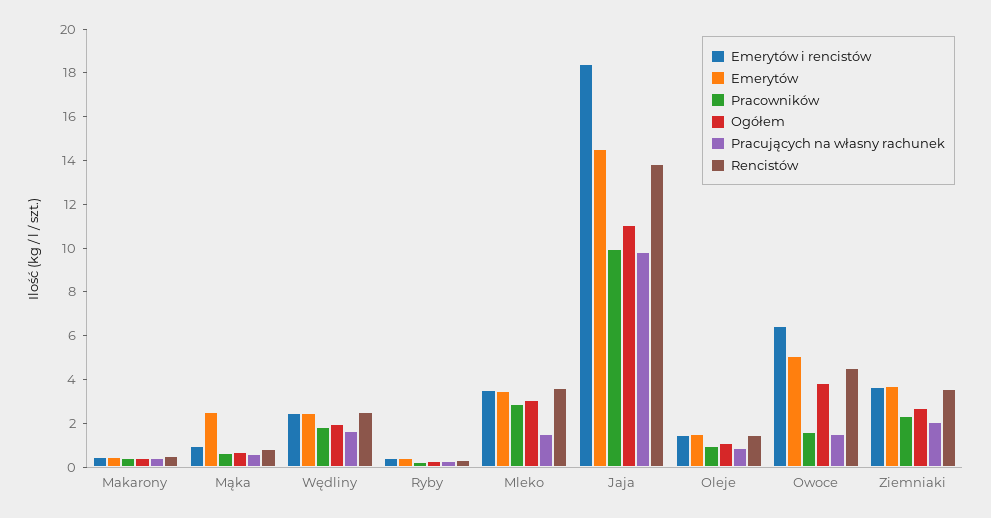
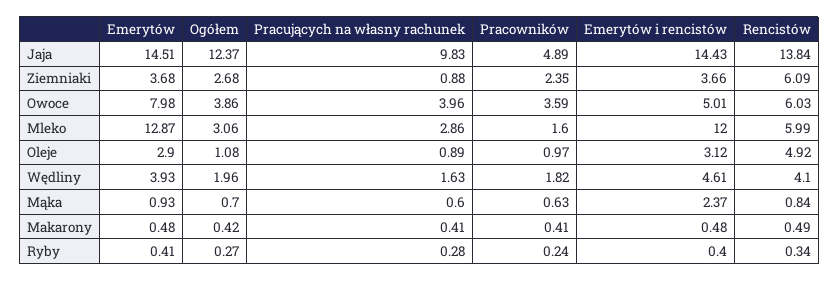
Emerytów i rencistów, Mąka: 1 -> 2.37
Emerytów, Mąka: 2.5 -> 0.93
Emerytów i rencistów, Wędliny: 2.5 -> 4.61
Emerytów, Wędliny: 2.5 -> 3.93
Rencistów, Wędliny: 2.5 -> 4.1
Emerytów i rencistów, Mleko: 3.5 -> 12
Emerytów, Mleko: 3.5 -> 12.87
Pracowników, Mleko: 3 -> 1.6
Pracujących na własny rachunek, Mleko: 1.5 -> 2.86
Rencistów, Mleko: 3.5 -> 5.99
Emerytów i rencistów, Jaja: 18.5 -> 14.43
Pracowników, Jaja: 10 -> 4.89
Ogółem, Jaja: 11 -> 12.37
Emerytów i rencistów, Oleje: 1.5 -> 3.12
Emerytów, Oleje: 1.5 -> 2.9
Rencistów, Oleje: 1.5 -> 4.92
Emerytów i rencistów, Owoce: 6.5 -> 5.01
Emerytów, Owoce: 5 -> 7.98
Pracowników, Owoce: 1.5 -> 3.59
Pracujących na własny rachunek, Owoce: 1.5 -> 3.96
Rencistów, Owoce: 4.5 -> 6.03
Pracujących na własny rachunek, Ziemniaki: 2 -> 0.88
Rencistów, Ziemniaki: 3.5 -> 6.09

